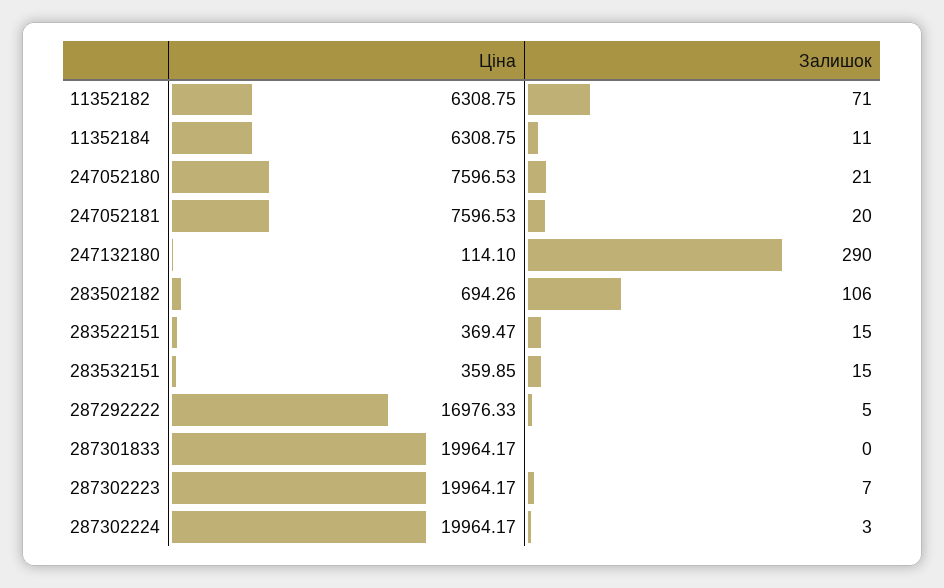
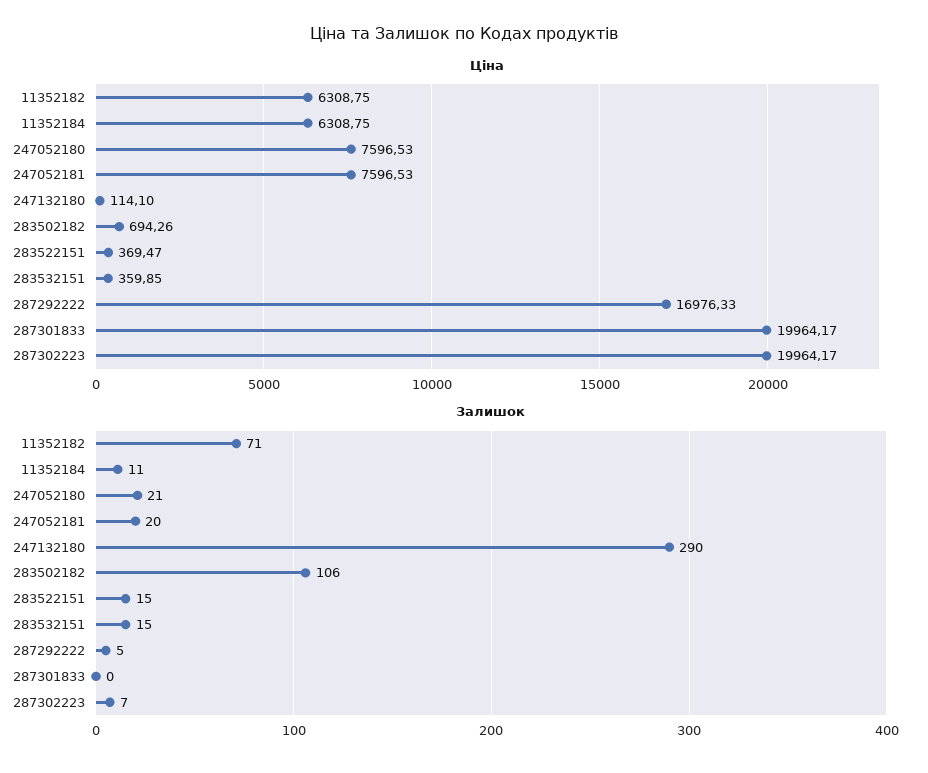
Ціна, 287302224: 19964.17 -> none
Залишок, 287302224: 3 -> none

